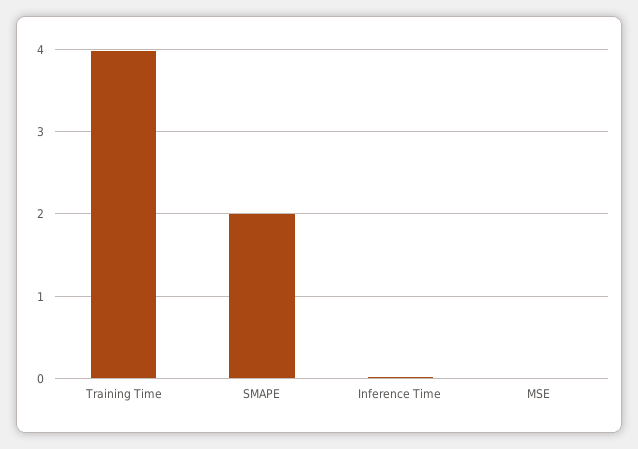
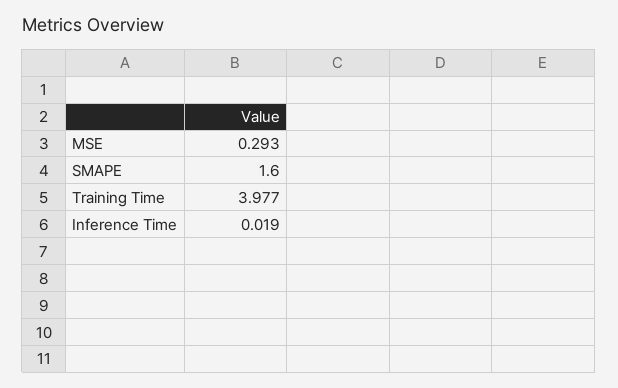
SMAPE: 2 -> 1.6
MSE: 0 -> 0.293

